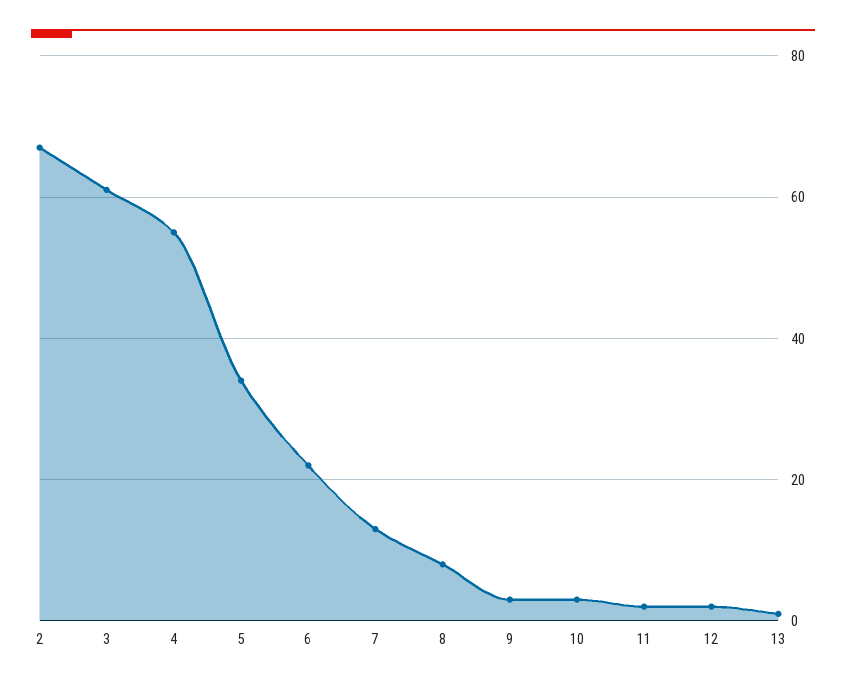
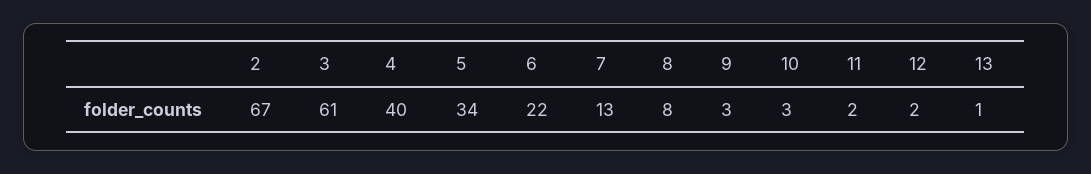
4: 55 -> 40

